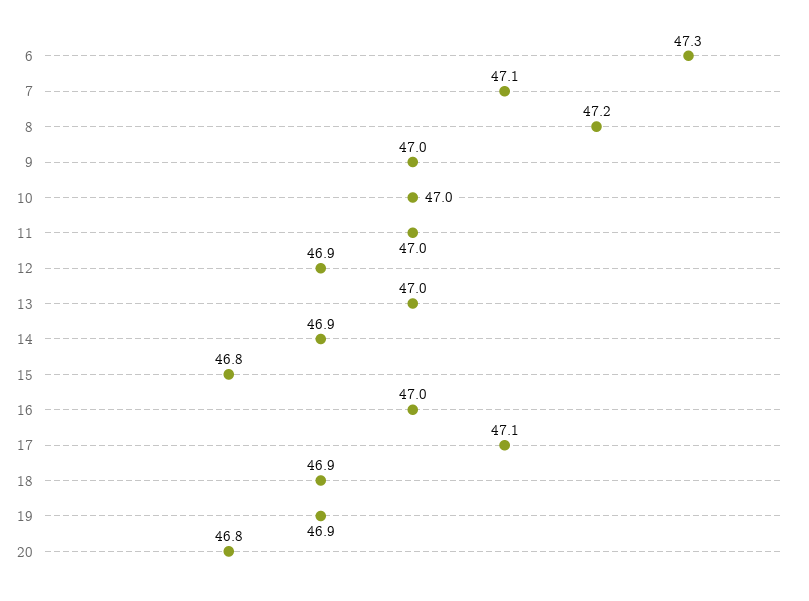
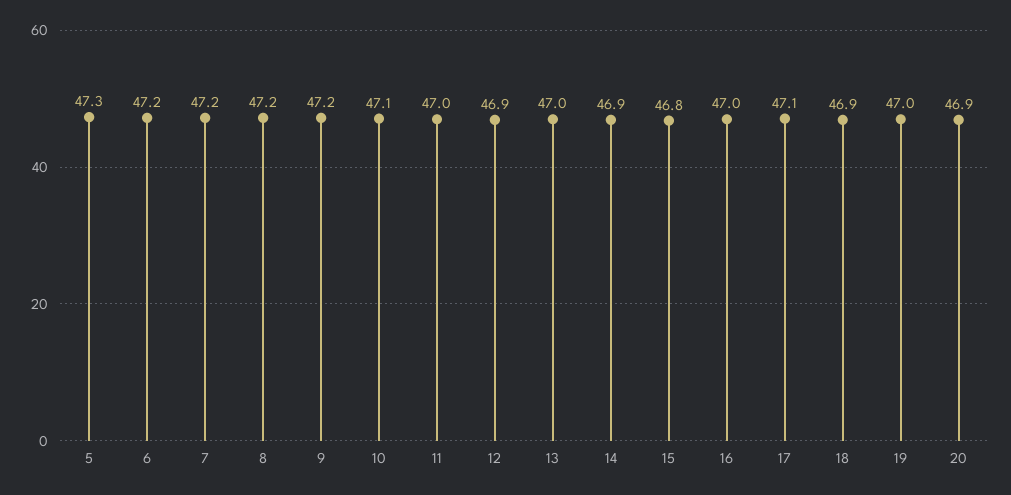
6: 47.3 -> 47.2
7: 47.1 -> 47.2
9: 47 -> 47.2
10: 47 -> 47.1
19: 46.9 -> 47
20: 46.8 -> 46.9
5: none -> 47.3

